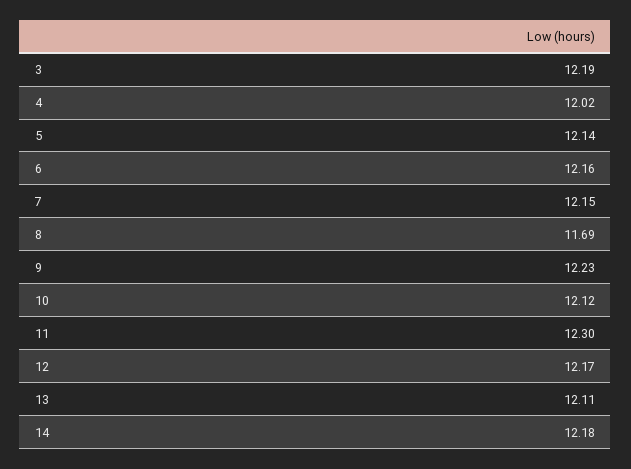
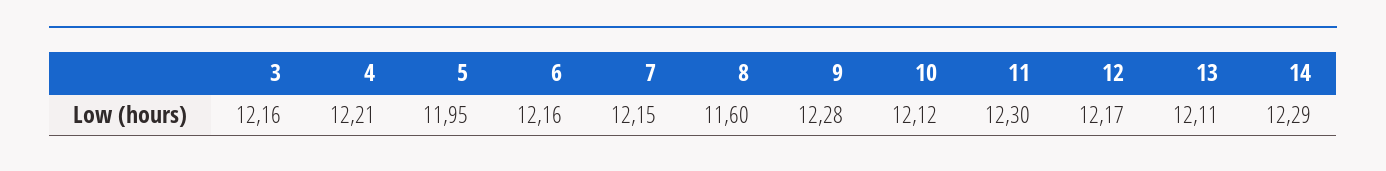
3: 12.19 -> 12.16
4: 12.02 -> 12.21
5: 12.14 -> 11.95
8: 11.69 -> 11.6
9: 12.23 -> 12.28
14: 12.18 -> 12.29

